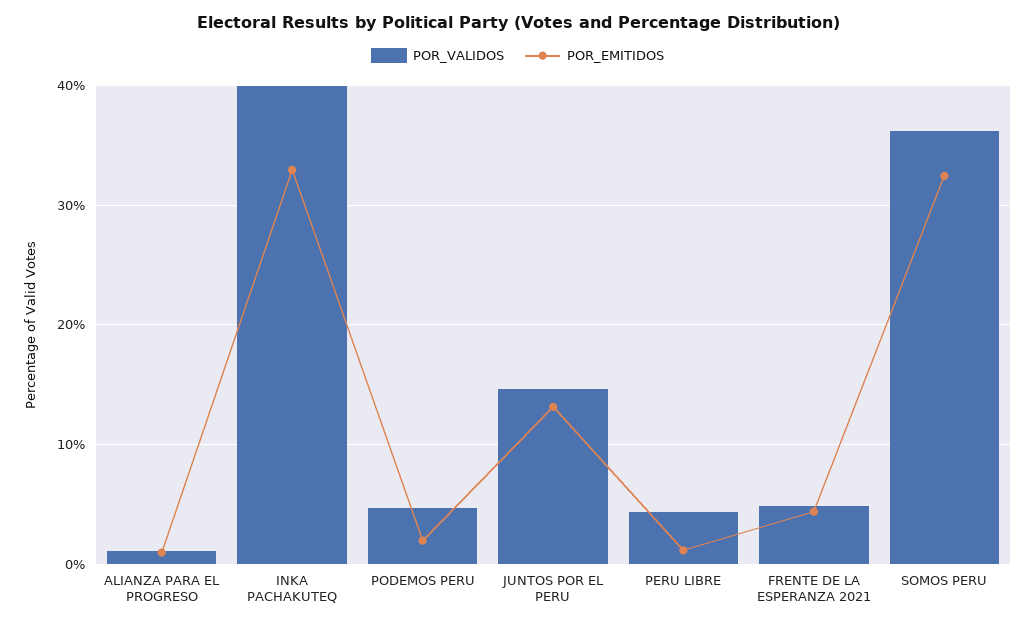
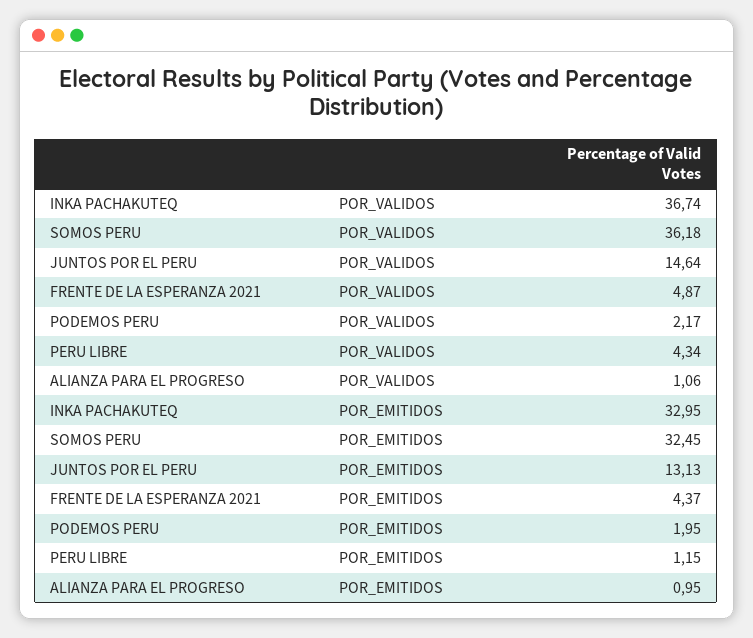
POR_VALIDOS, INKA PACHAKUTEQ: 40 -> 36.74
POR_VALIDOS, PODEMOS PERU: 5 -> 2.17

